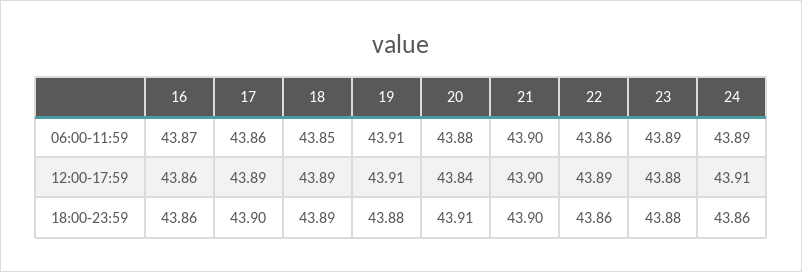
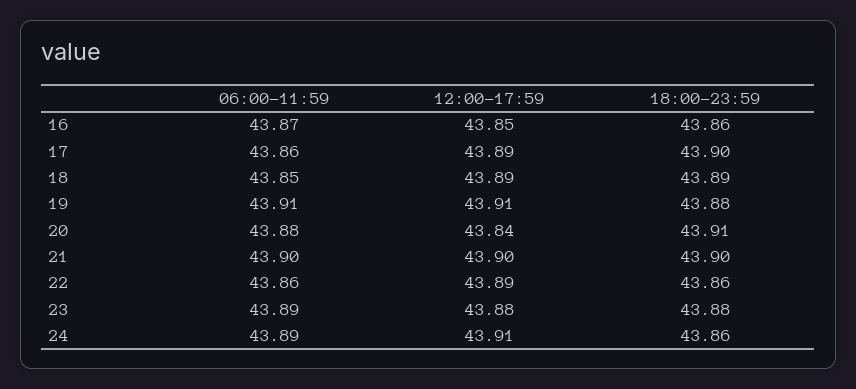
16, 12:00-17:59: 43.86 -> 43.85

